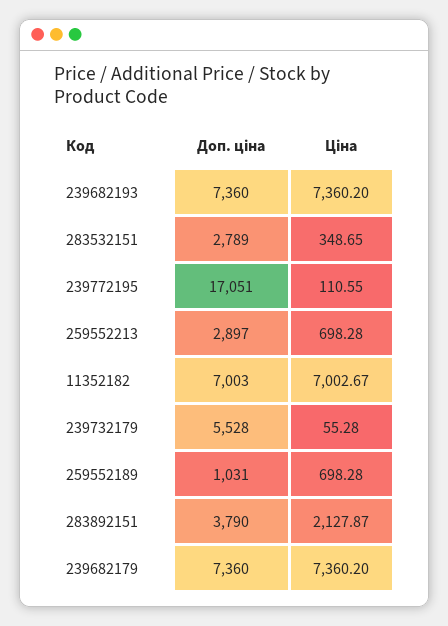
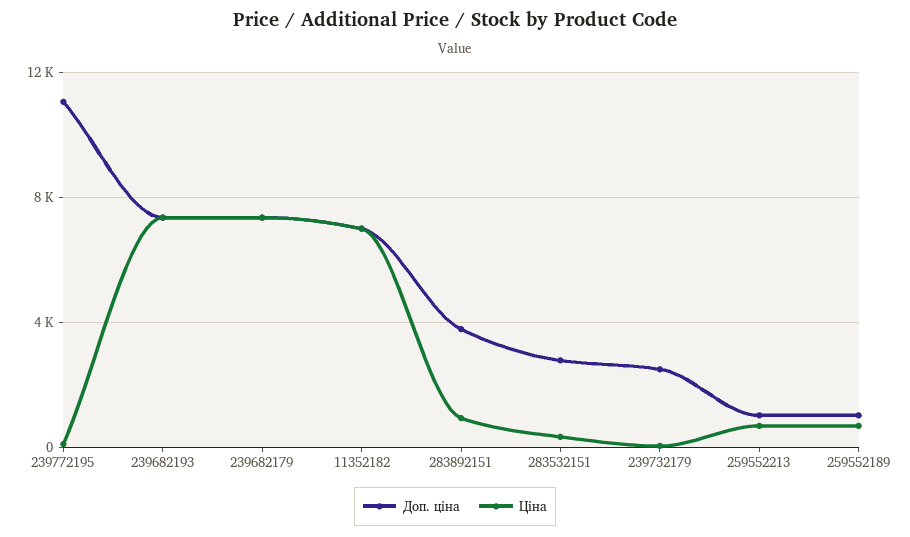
Доп. ціна, 239772195: 17051 -> 11000
Доп. ціна, 259552213: 2897 -> 1000
Доп. ціна, 239732179: 5528 -> 2500
Ціна, 283892151: 2127.87 -> 1000

